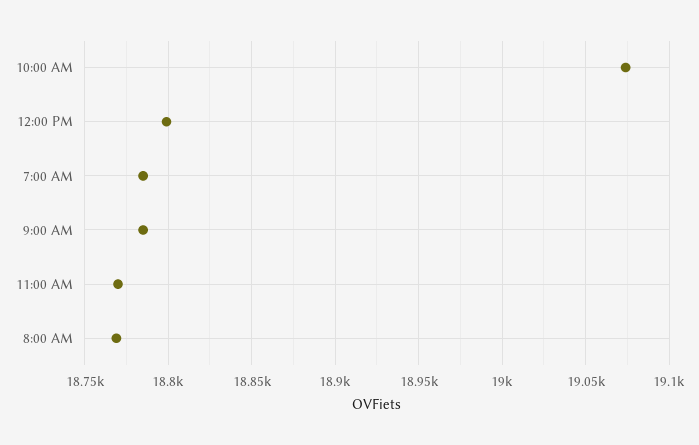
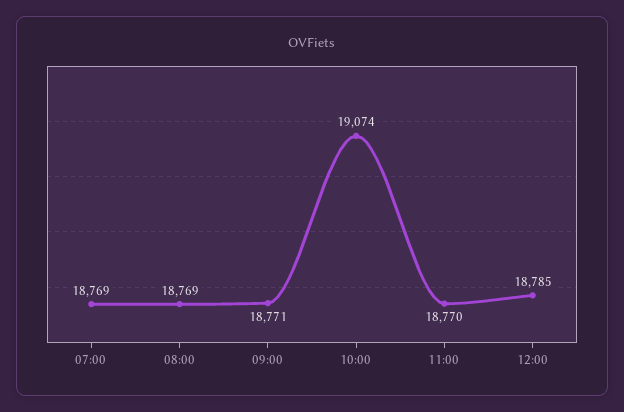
12:00 PM: 18800 -> 18785
7:00 AM: 18785 -> 18769
9:00 AM: 18785 -> 18771

